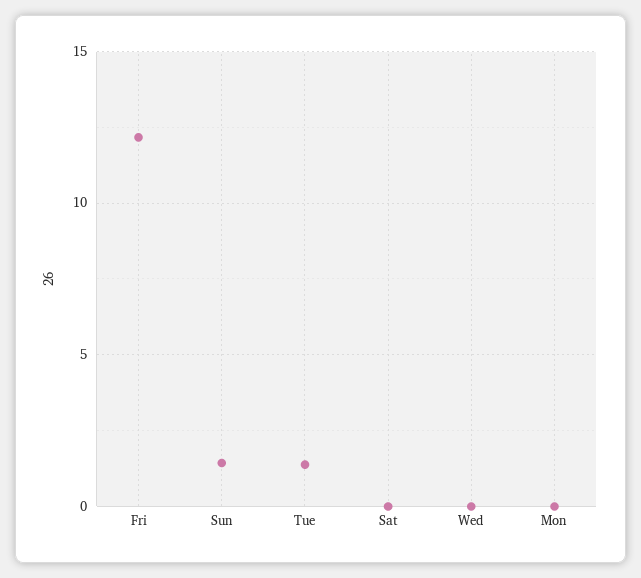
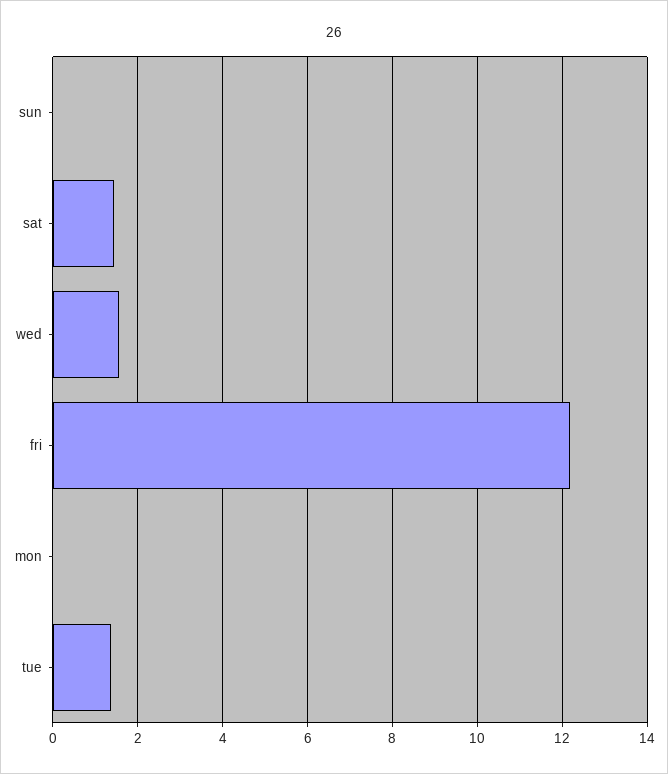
Sun: 1.5 -> 0
Sat: 0 -> 1.4
Wed: 0 -> 1.6

